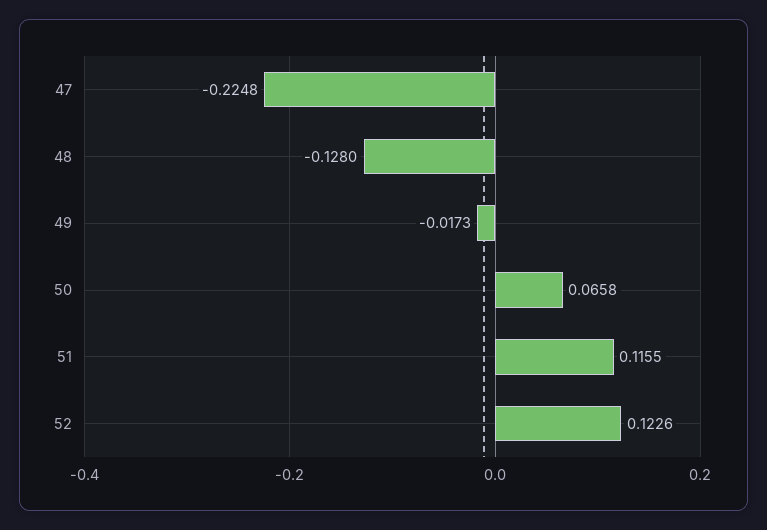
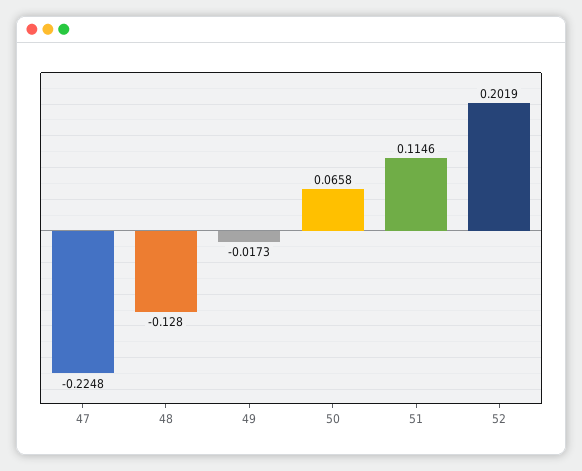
51: 0.1155 -> 0.1146
52: 0.1226 -> 0.2019

